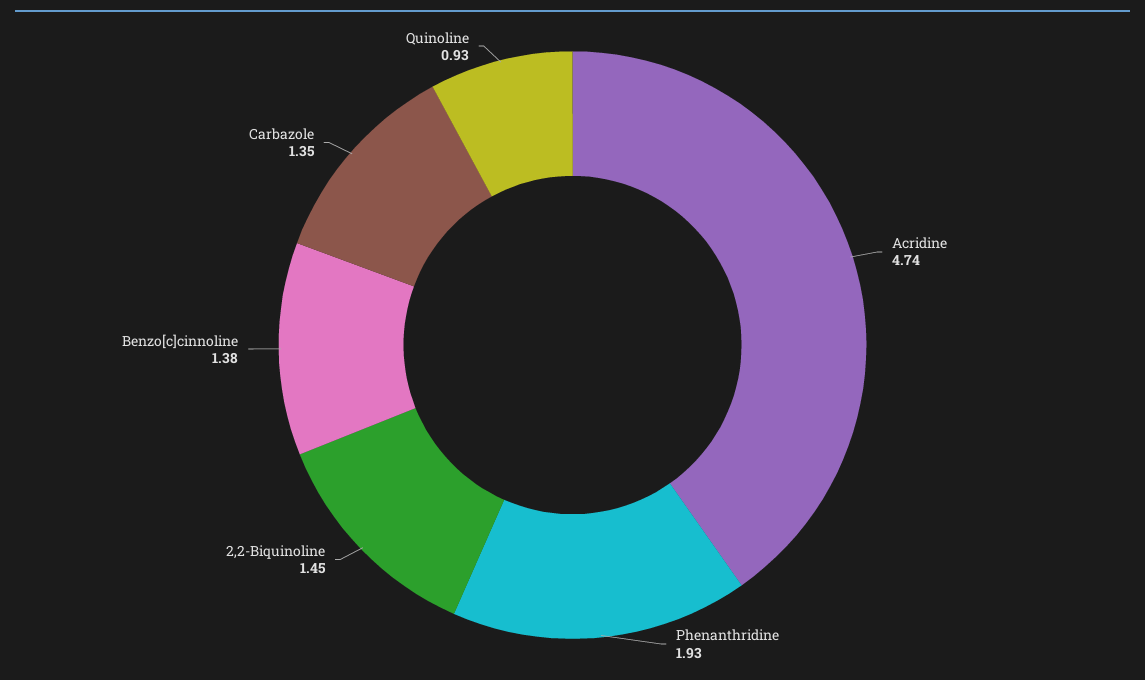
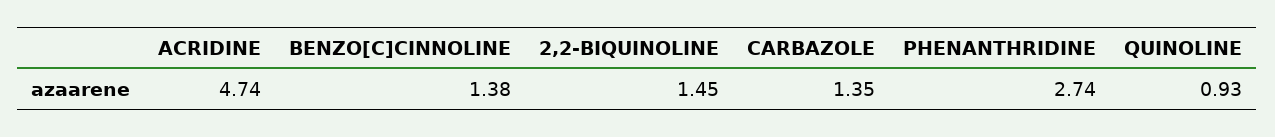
Phenanthridine: 1.93 -> 2.74

